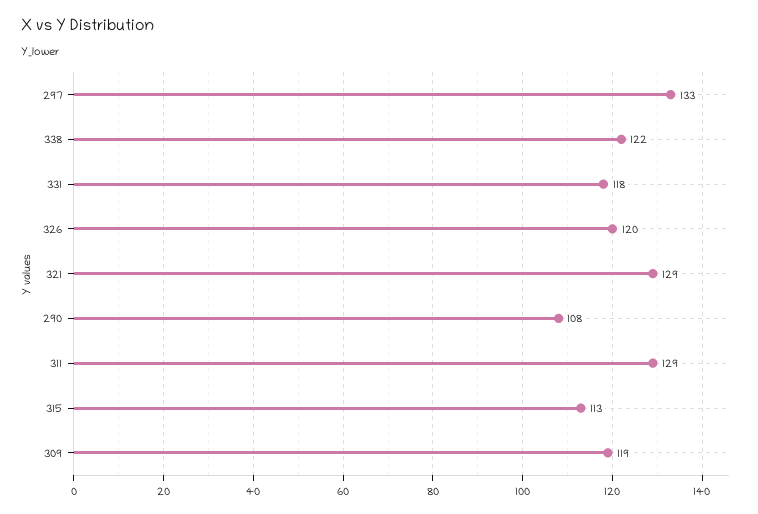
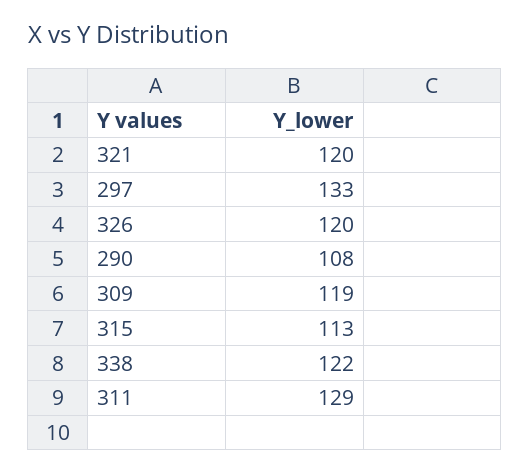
331: 118 -> none
321: 129 -> 120

